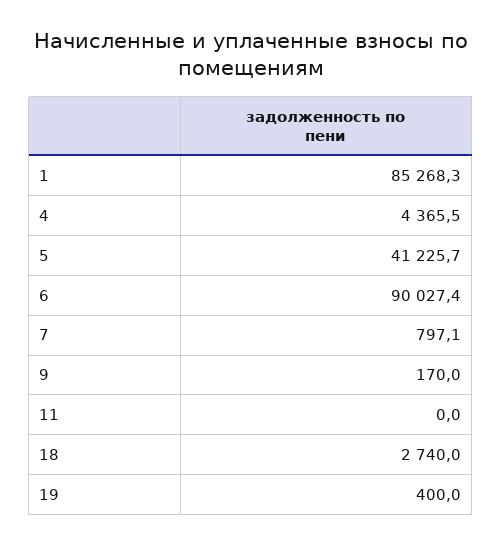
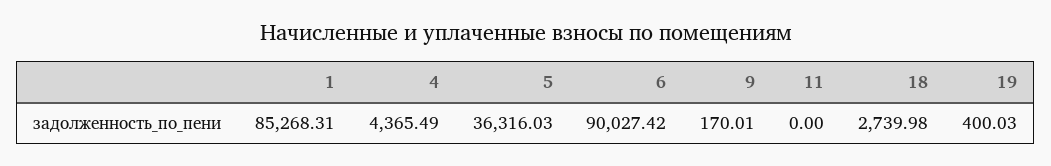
5: 41225.7 -> 36316.03
7: 797.1 -> none

